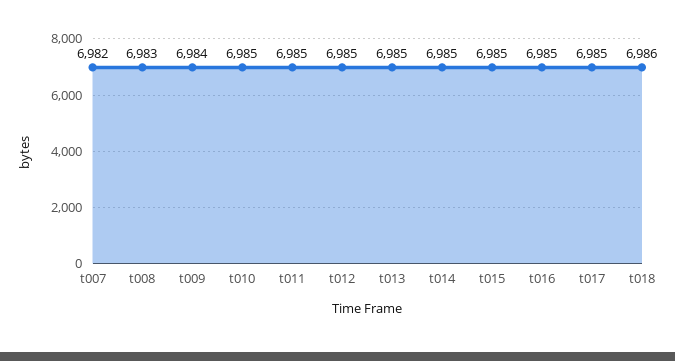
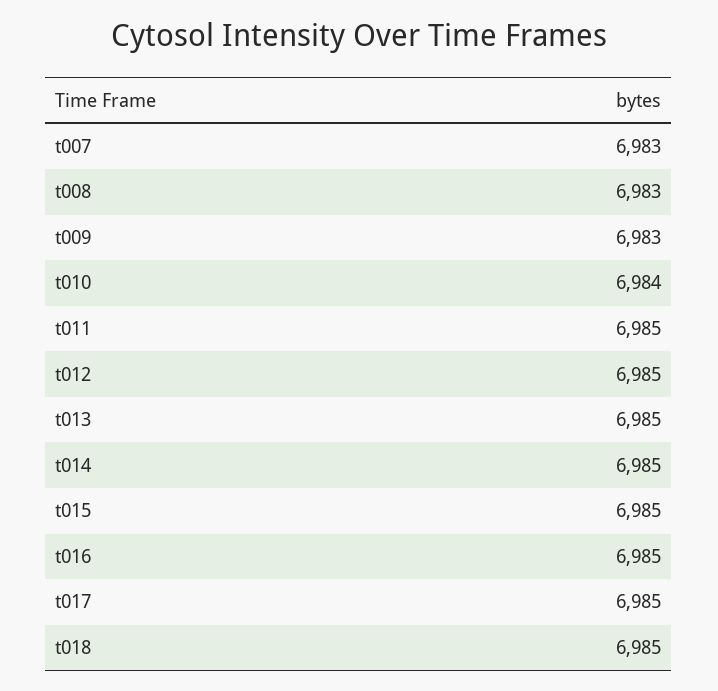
t007: 6982 -> 6983
t009: 6984 -> 6983
t010: 6985 -> 6984
t018: 6986 -> 6985

